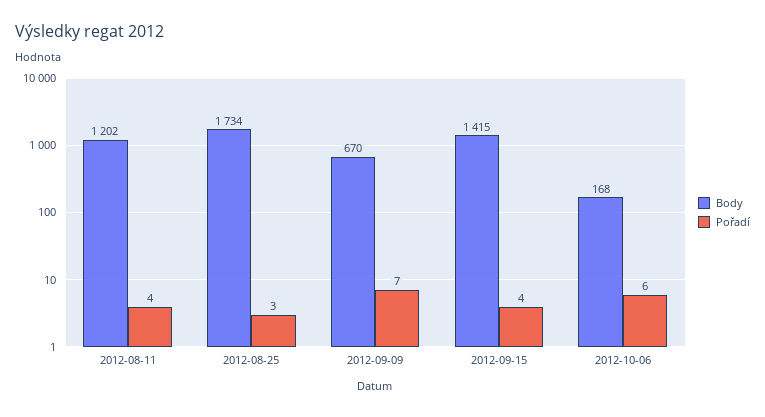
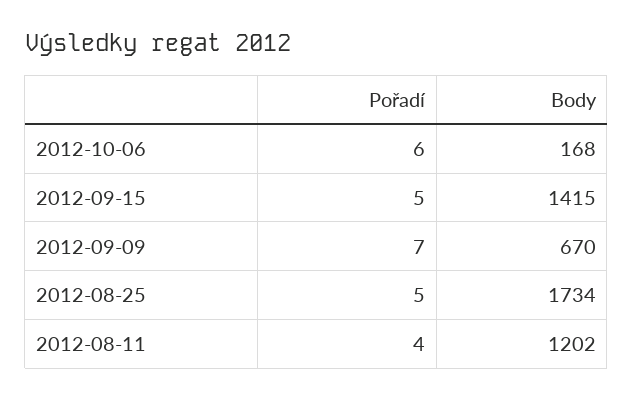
Pořadí, 2012-08-25: 3 -> 5
Pořadí, 2012-09-15: 4 -> 5

